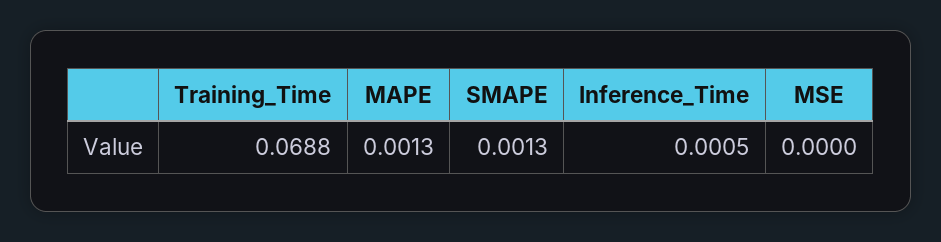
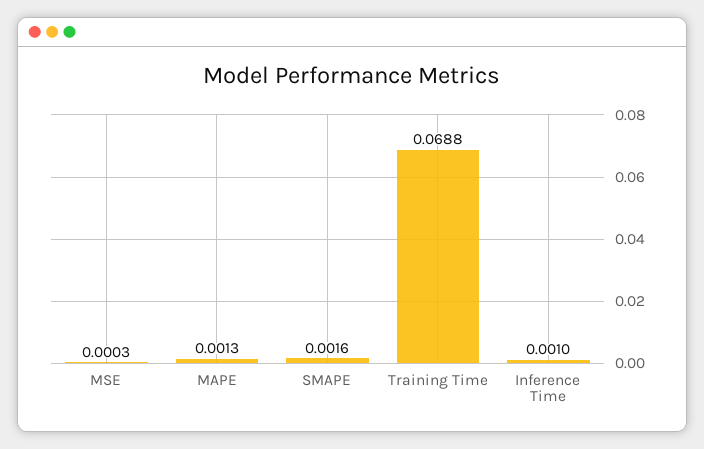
SMAPE: 0.0013 -> 0.0016
Inference_Time: 0.0005 -> 0.001
MSE: 0 -> 0.0003

